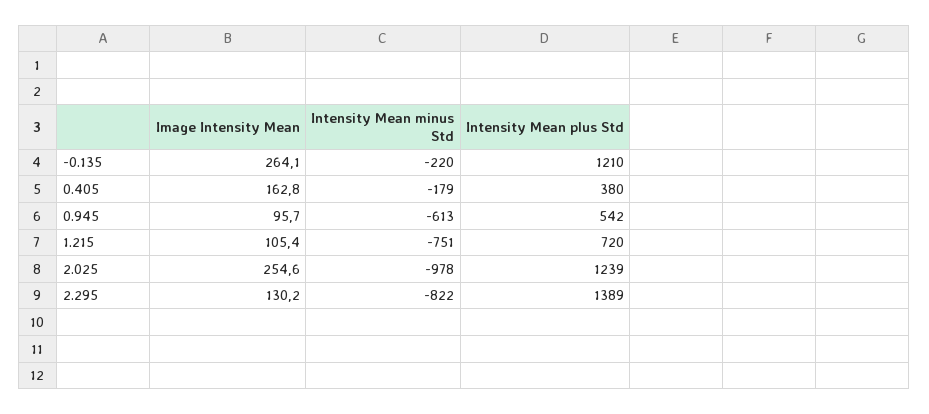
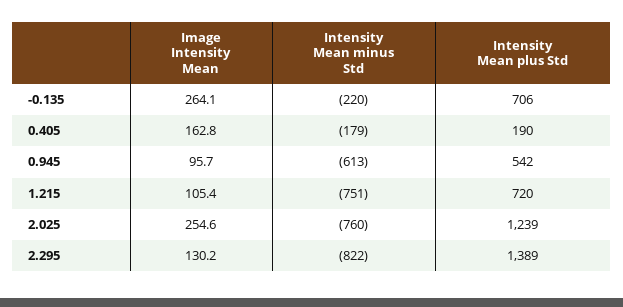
Intensity Mean plus Std, -0.135: 1210 -> 706
Intensity Mean plus Std, 0.405: 380 -> 190
Intensity Mean minus Std, 2.025: -978 -> -760

